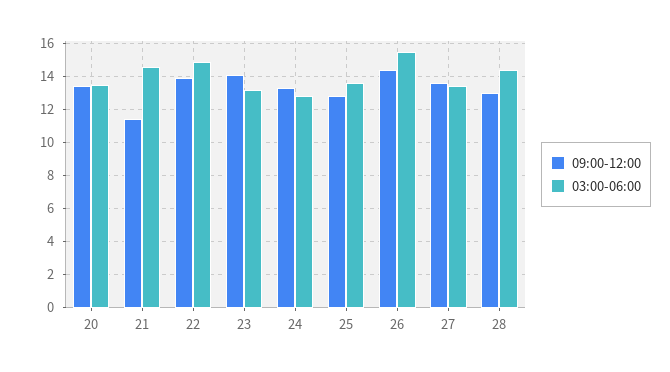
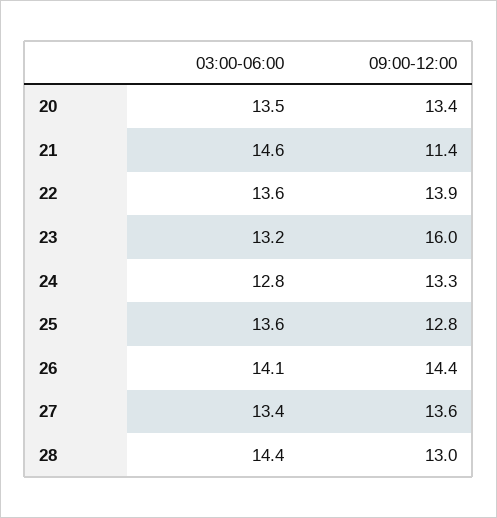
03:00-06:00, 22: 15 -> 13.6
09:00-12:00, 23: 14 -> 16
03:00-06:00, 26: 15.5 -> 14.1

